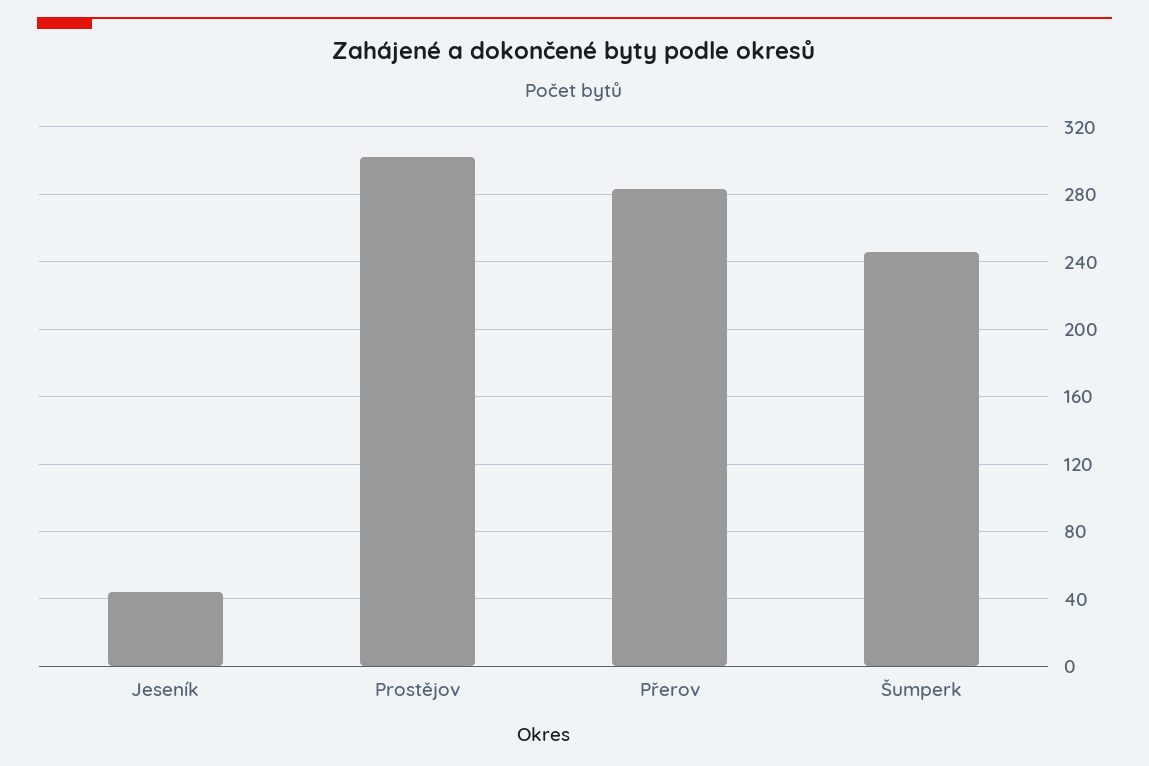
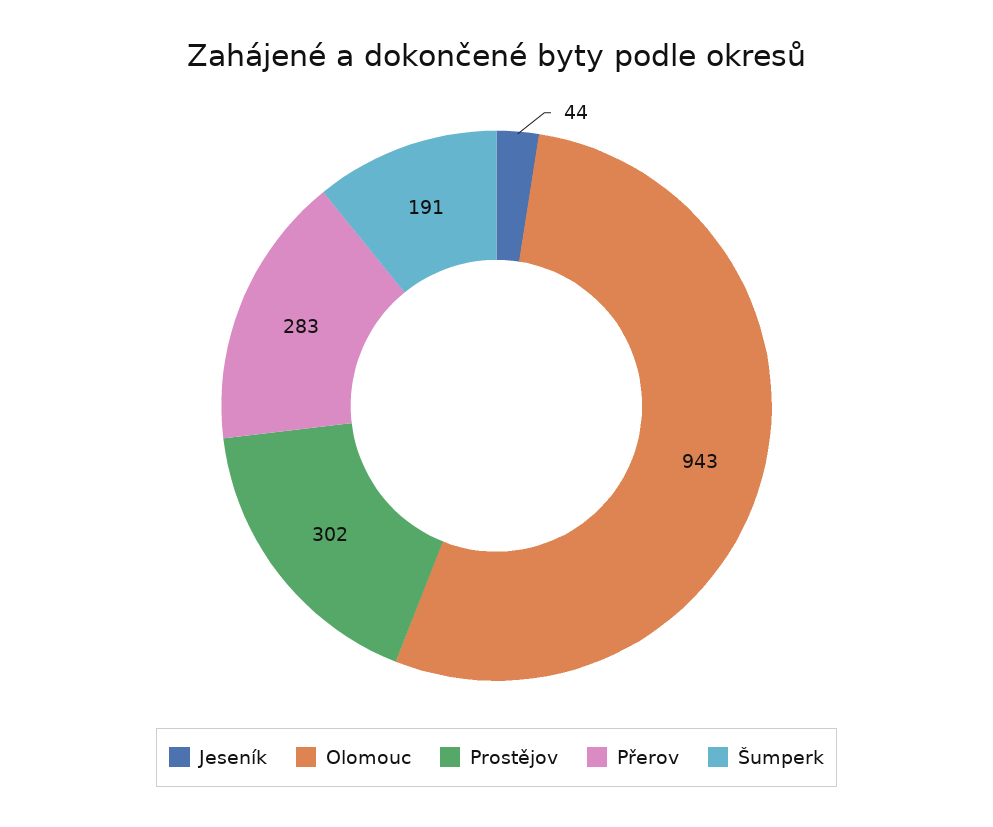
Šumperk: 245 -> 191
Olomouc: none -> 943

